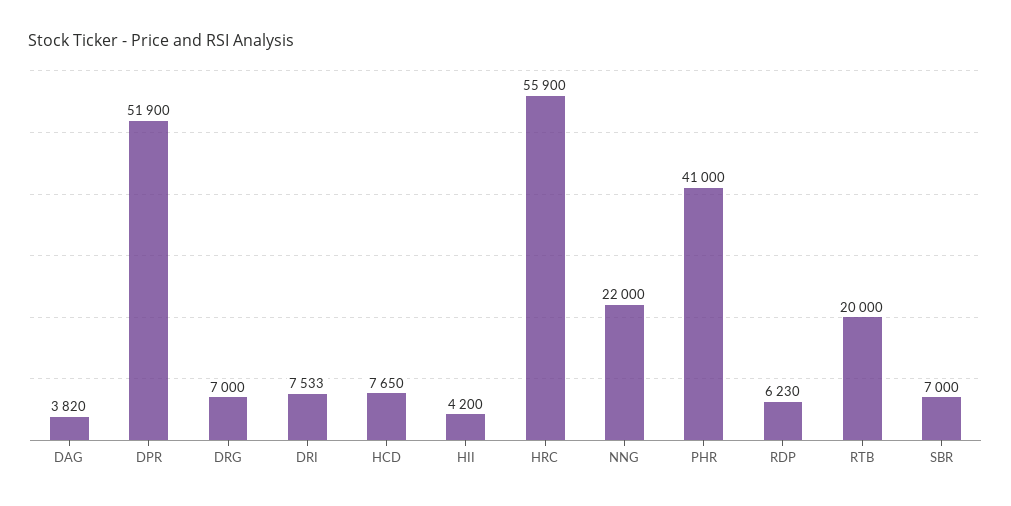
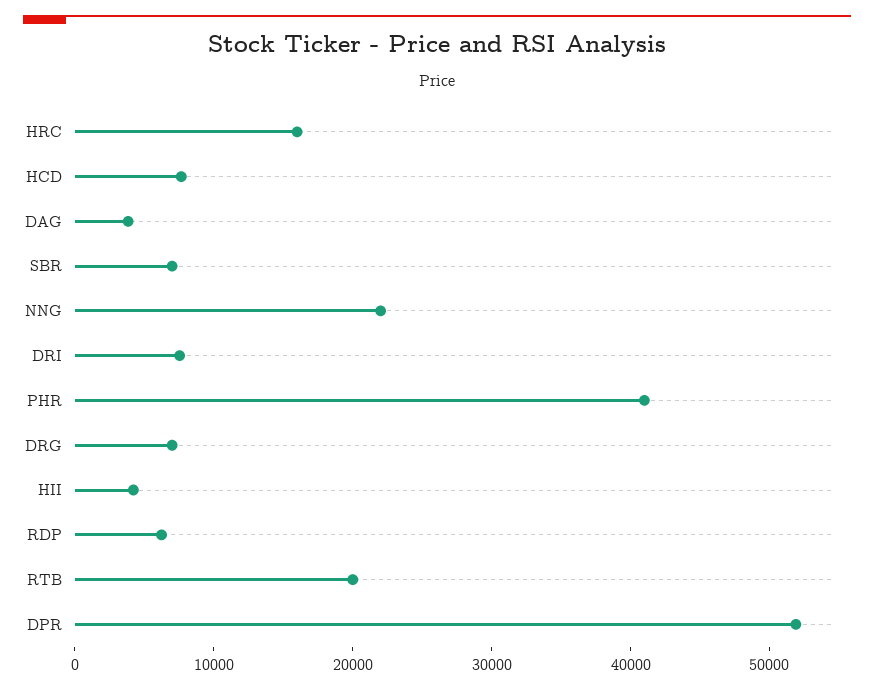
HRC: 55900 -> 16000

